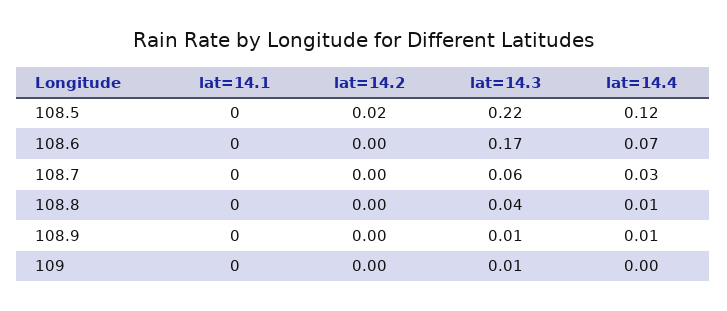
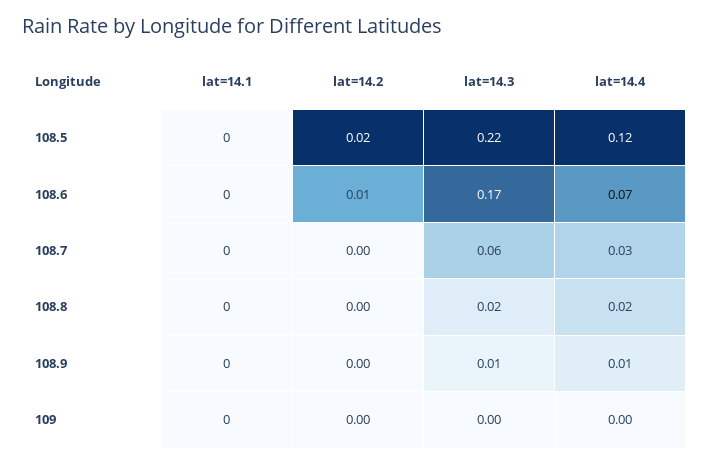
lat=14.2, 108.6: 0 -> 0.01
lat=14.3, 108.8: 0.04 -> 0.02
lat=14.4, 108.8: 0.01 -> 0.02
lat=14.3, 109: 0.01 -> 0

